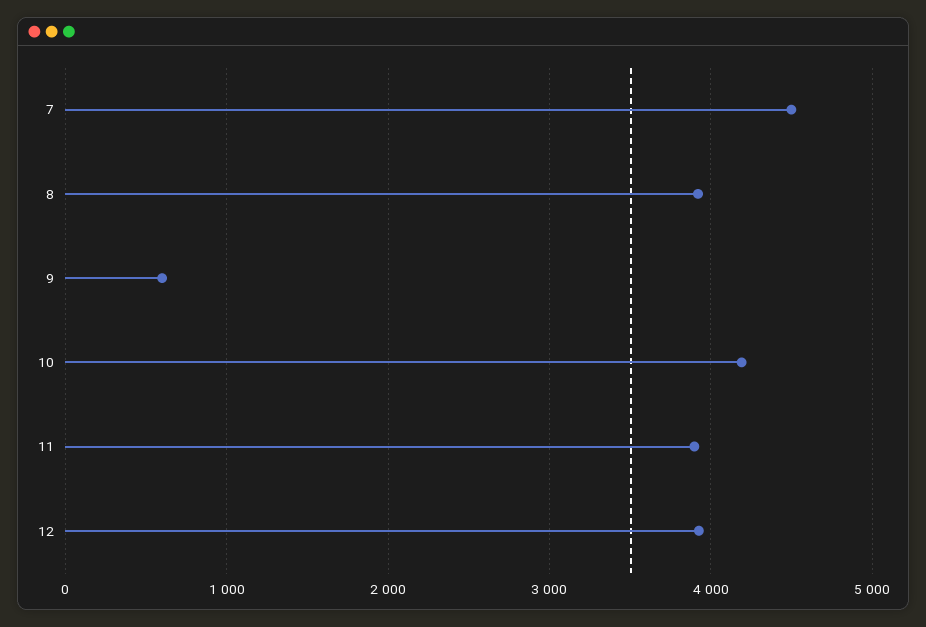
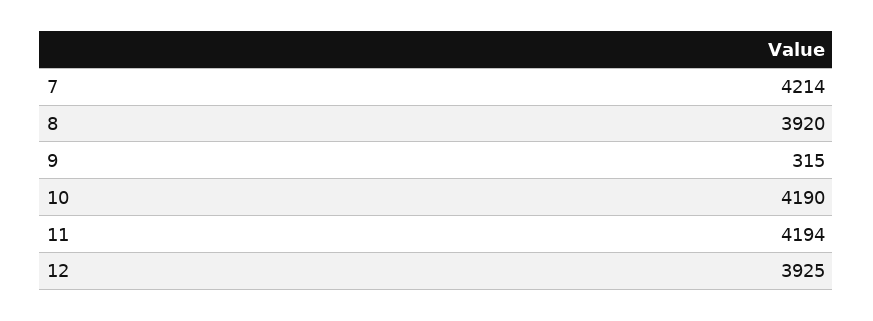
7: 4500 -> 4214
9: 600 -> 315
11: 3900 -> 4194

